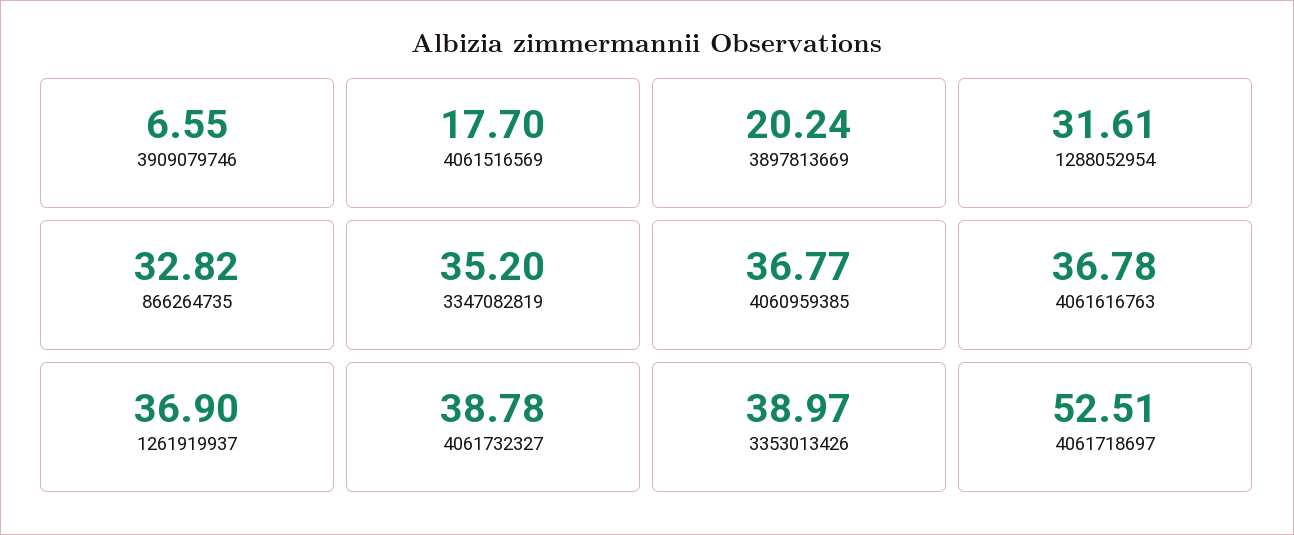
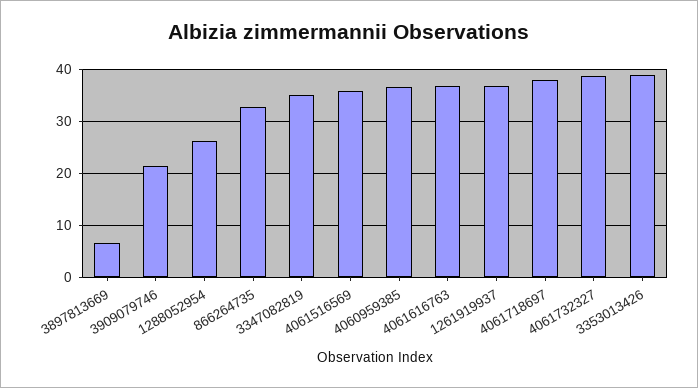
3909079746: 6.55 -> 22
4061516569: 17.7 -> 36
3897813669: 20.24 -> 6
1288052954: 31.61 -> 26
4061718697: 52.51 -> 38

